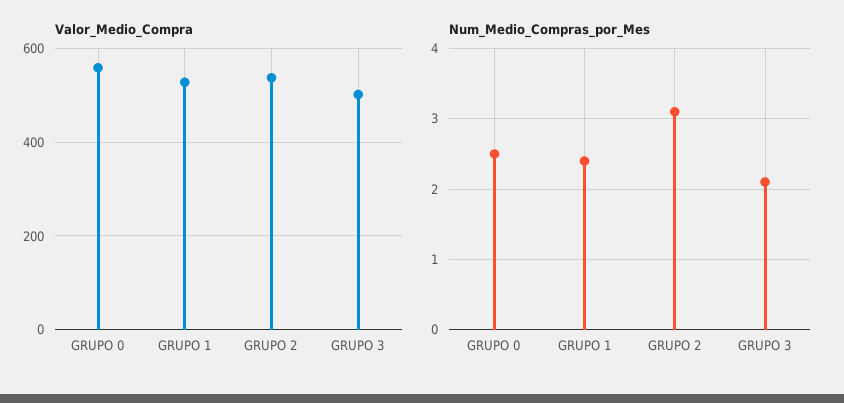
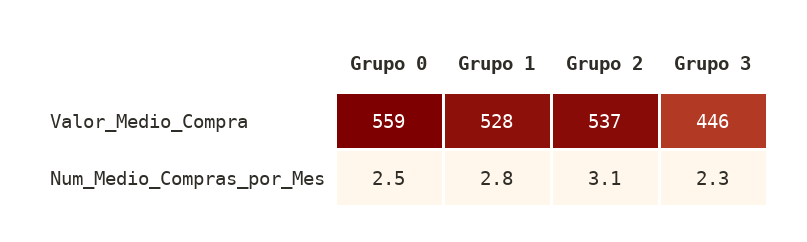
Valor_Medio_Compra, GRUPO 3: 500 -> 446
Num_Medio_Compras_por_Mes, GRUPO 1: 2.4 -> 2.8
Num_Medio_Compras_por_Mes, GRUPO 3: 2.1 -> 2.3

